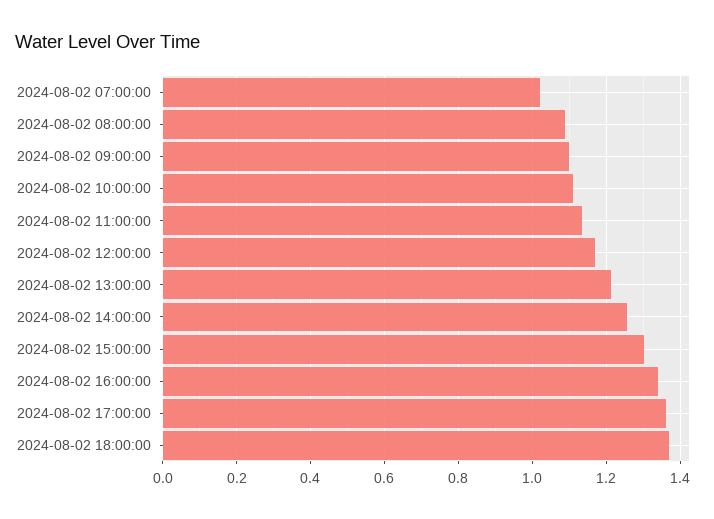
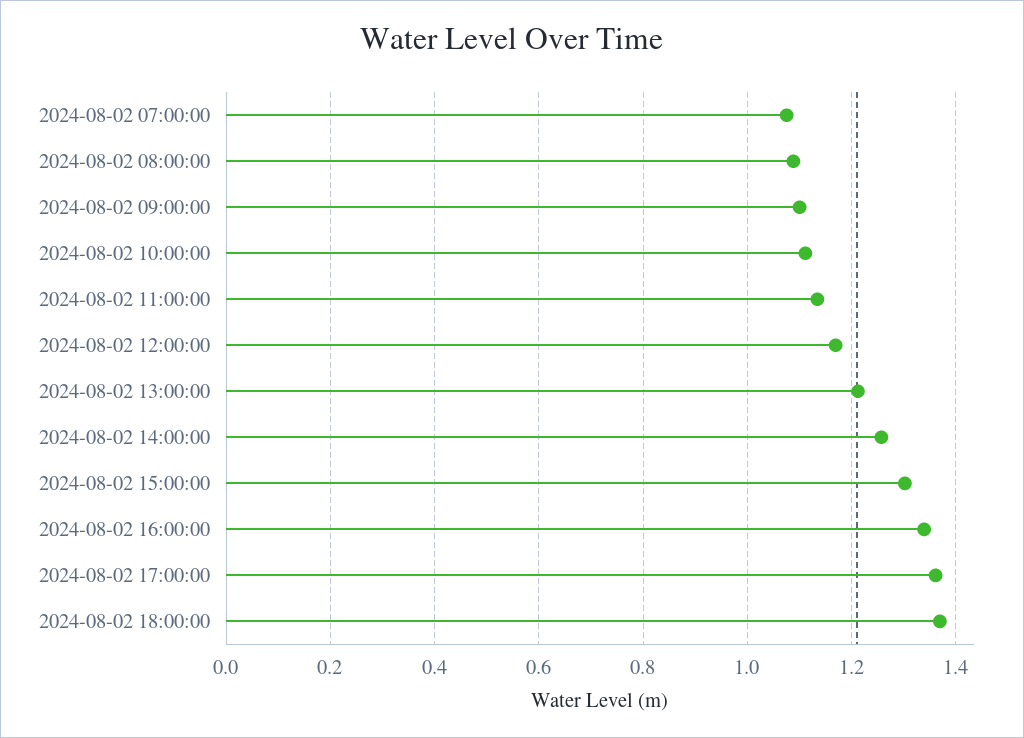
2024-08-02 07:00:00: 1.02 -> 1.08

